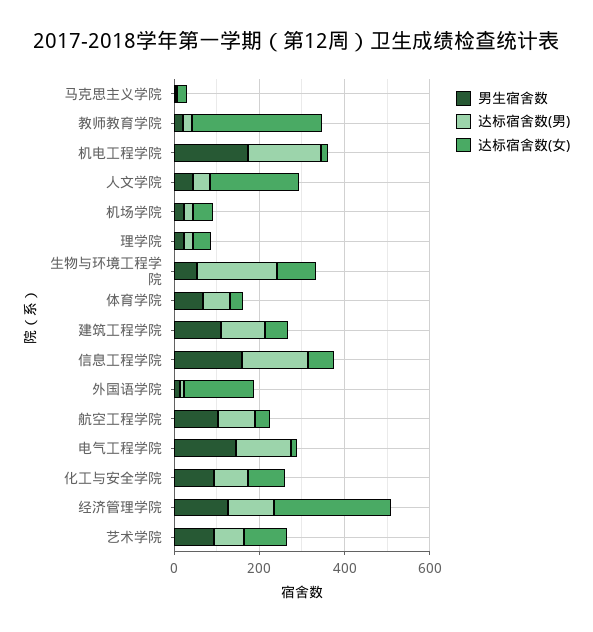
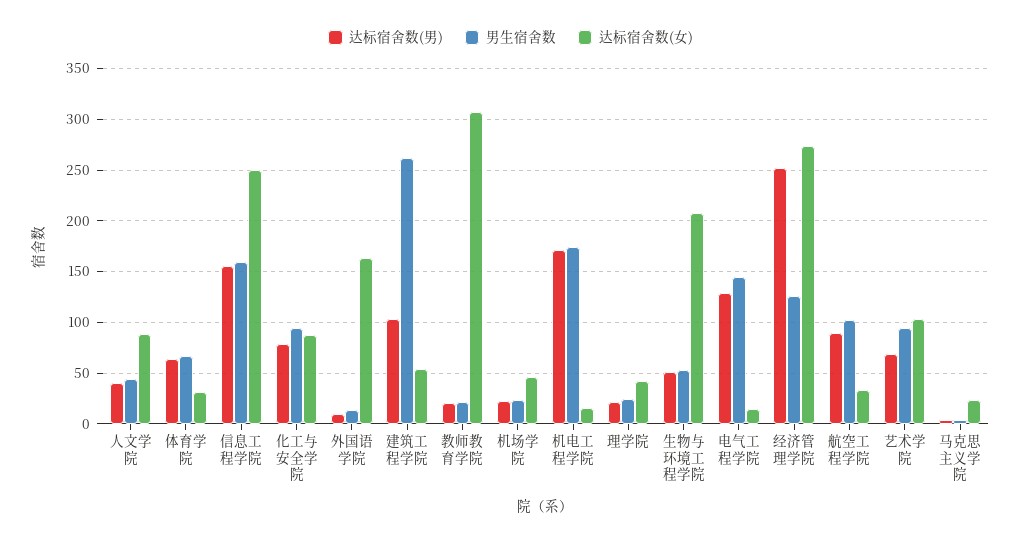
达标宿舍数(女), 人文学院: 200 -> 90
达标宿舍数(男), 生物与环境工程学院: 200 -> 50
达标宿舍数(女), 生物与环境工程学院: 100 -> 210
男生宿舍数, 建筑工程学院: 100 -> 260
达标宿舍数(女), 信息工程学院: 50 -> 250
达标宿舍数(男), 经济管理学院: 100 -> 250

